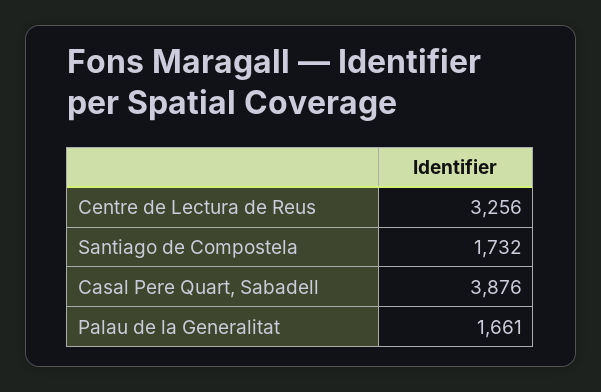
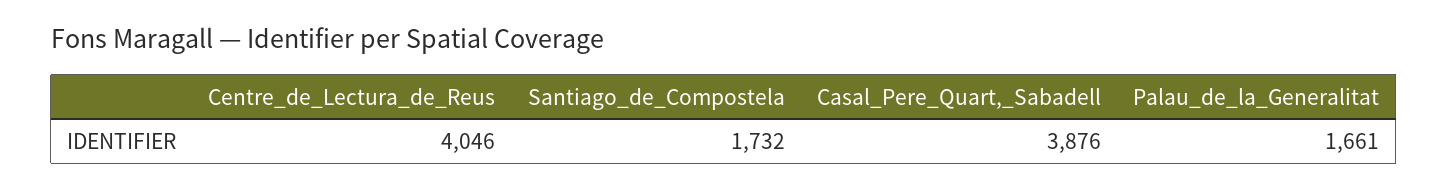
Centre de Lectura de Reus: 3256 -> 4046

